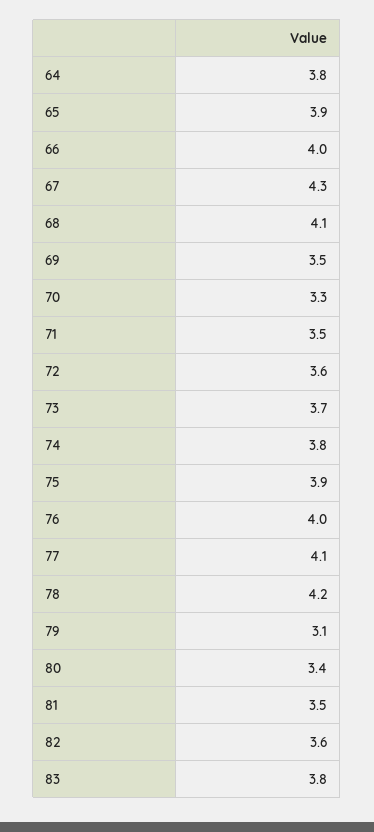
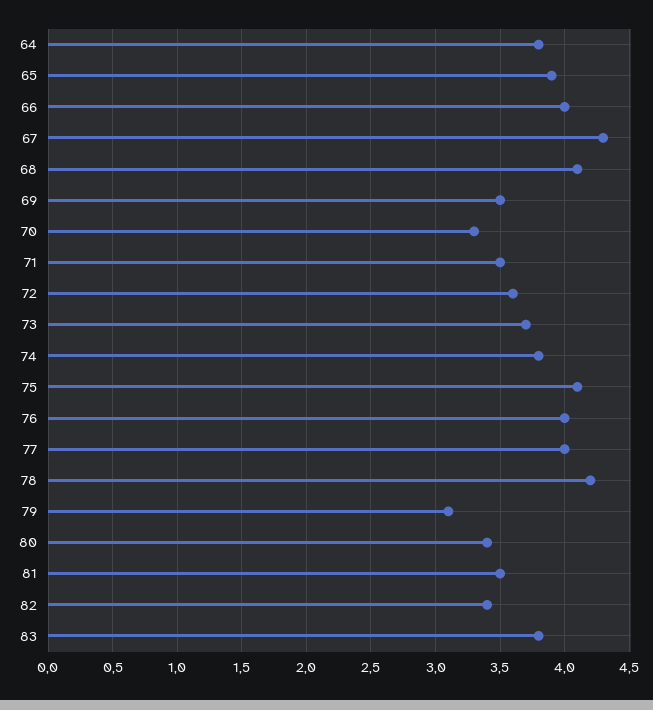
75: 3.9 -> 4.1
77: 4.1 -> 4
82: 3.6 -> 3.4

